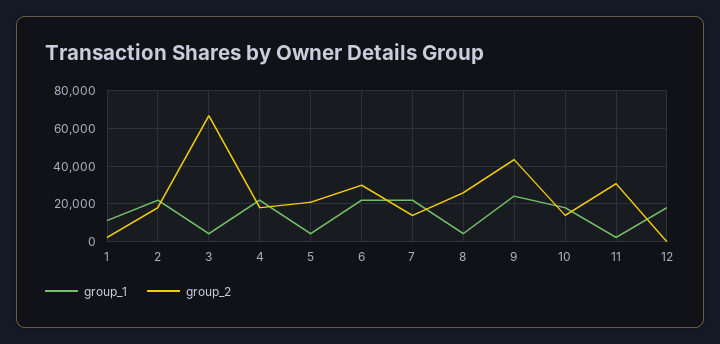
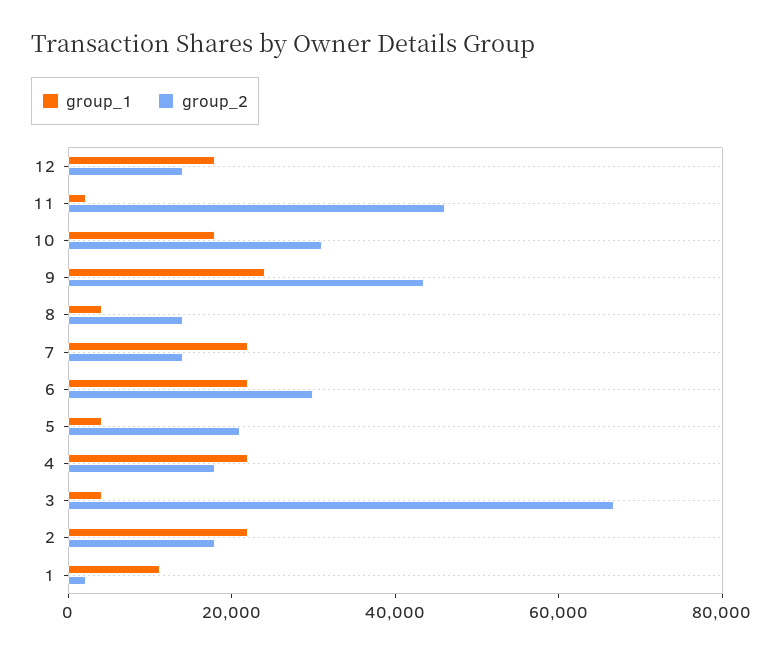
group_2, 8: 25000 -> 15000
group_2, 10: 15000 -> 30000
group_2, 11: 30000 -> 45000
group_2, 12: 0 -> 15000

